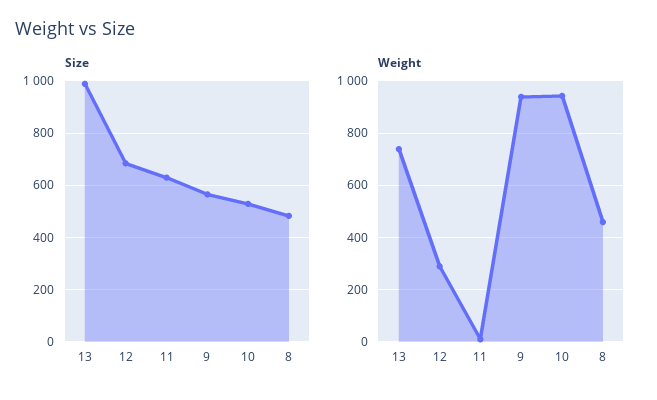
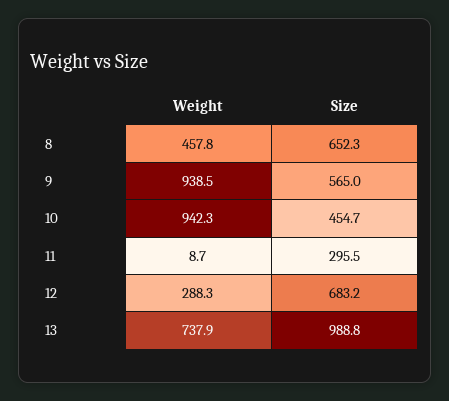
Size, 11: 625 -> 295.5
Size, 10: 525 -> 454.7
Size, 8: 475 -> 652.3

